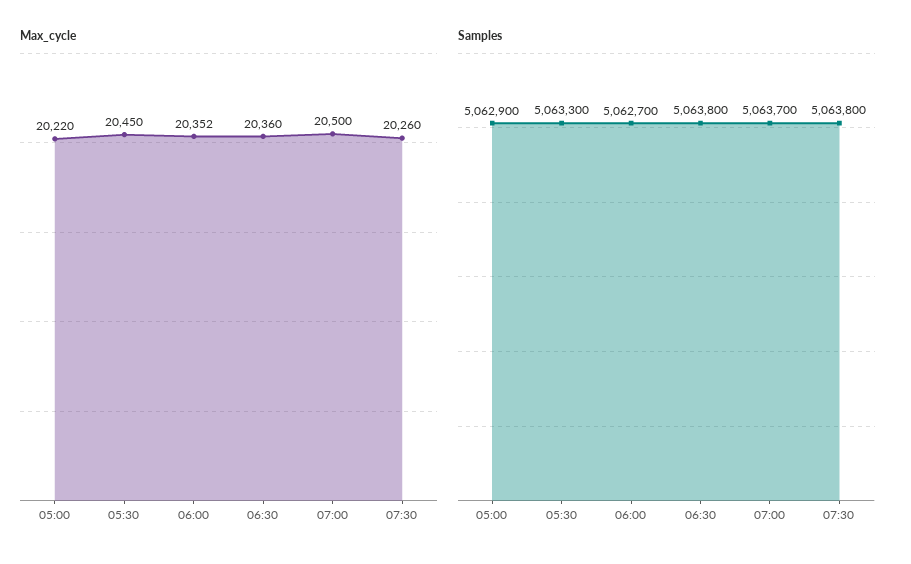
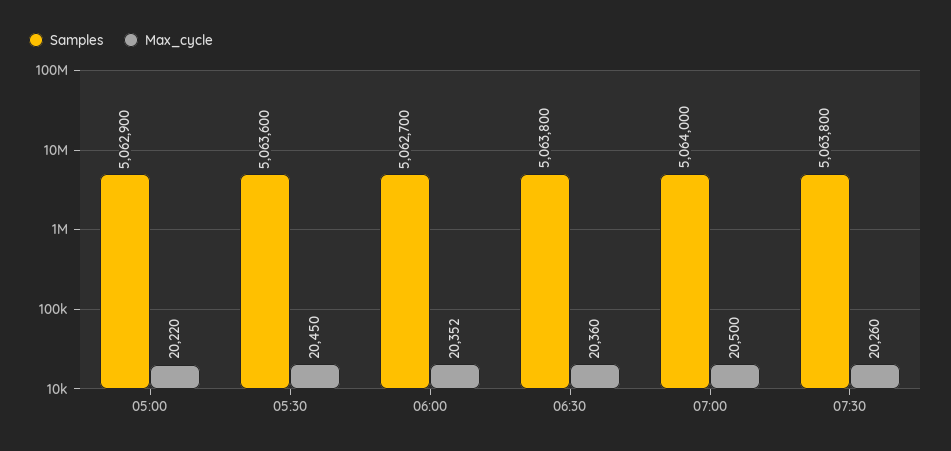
Samples, 05:30: 5063300 -> 5063600
Samples, 07:00: 5063700 -> 5064000

